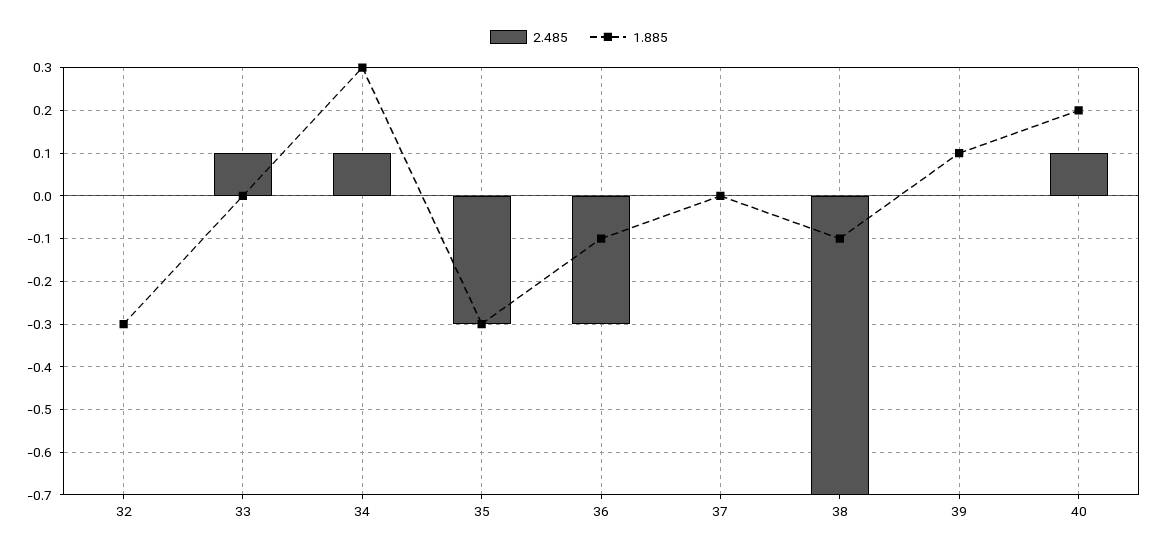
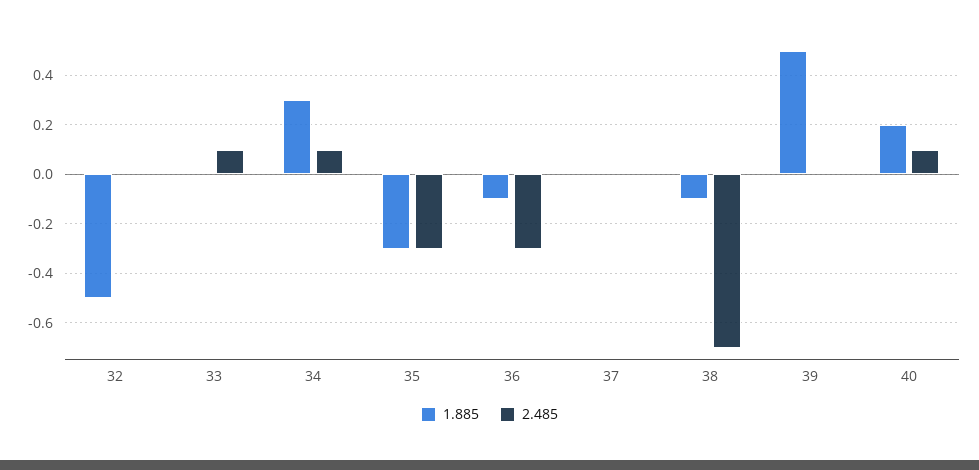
1.885, 32: -0.3 -> -0.5
1.885, 39: 0.1 -> 0.5

